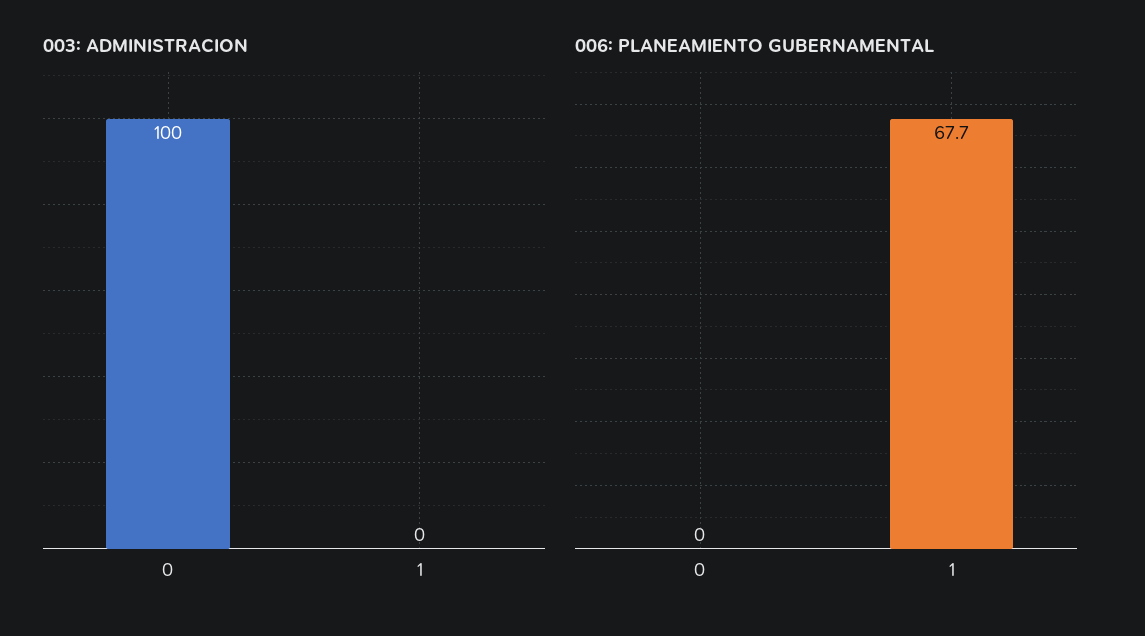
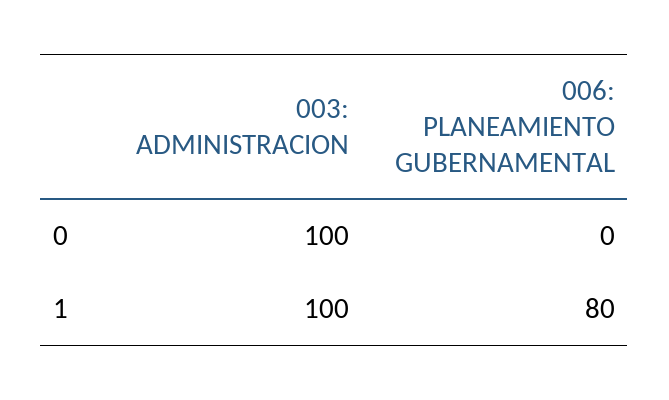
003: ADMINISTRACION, 1: 0 -> 100
006: PLANEAMIENTO GUBERNAMENTAL, 1: 67.7 -> 80

